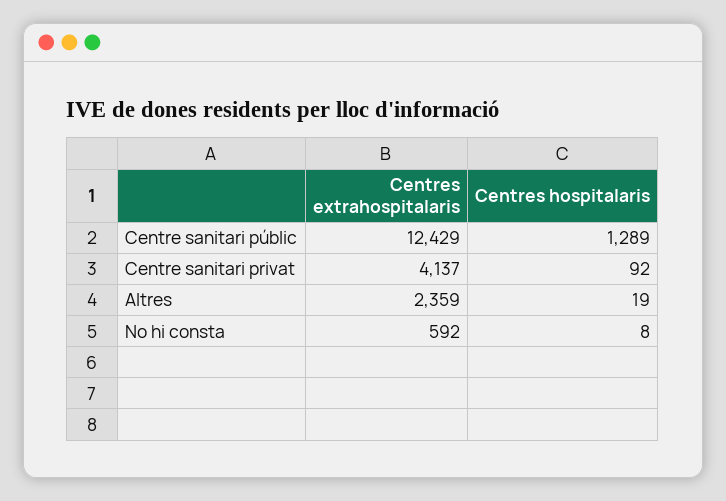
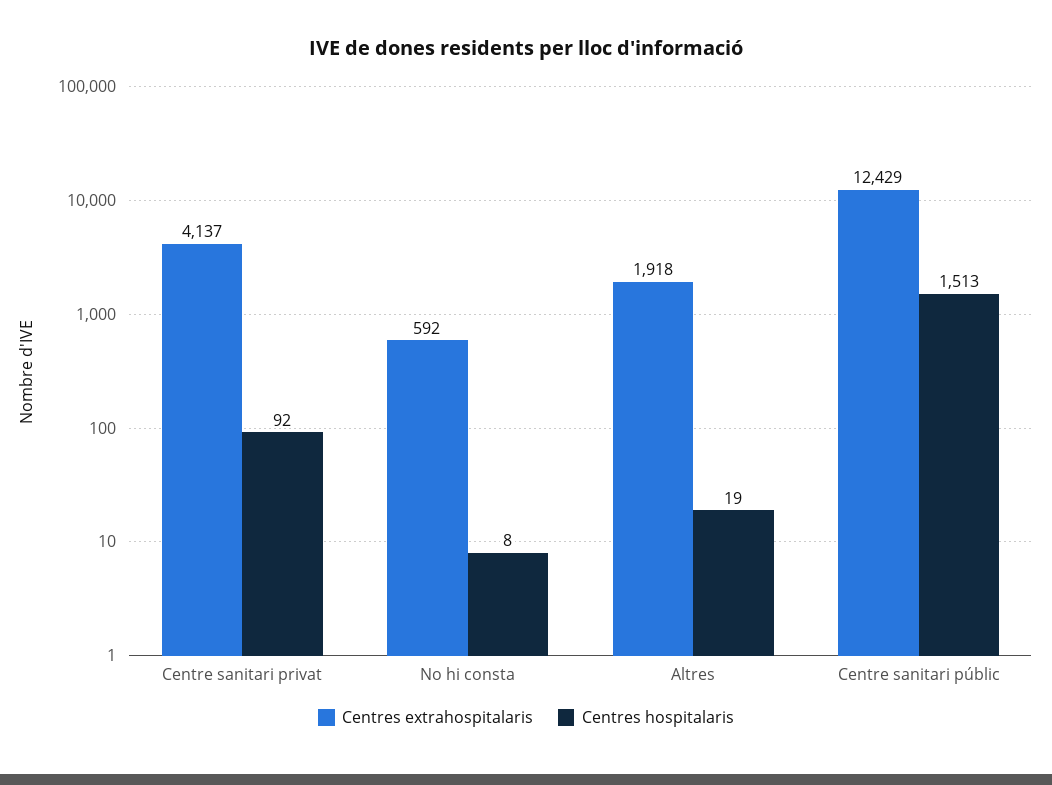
Centres hospitalaris, Centre sanitari públic: 1289 -> 1513
Centres extrahospitalaris, Altres: 2359 -> 1918

